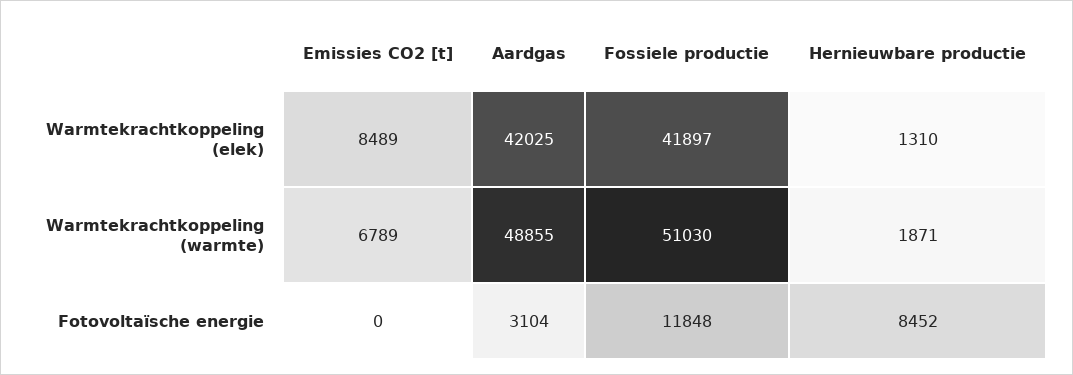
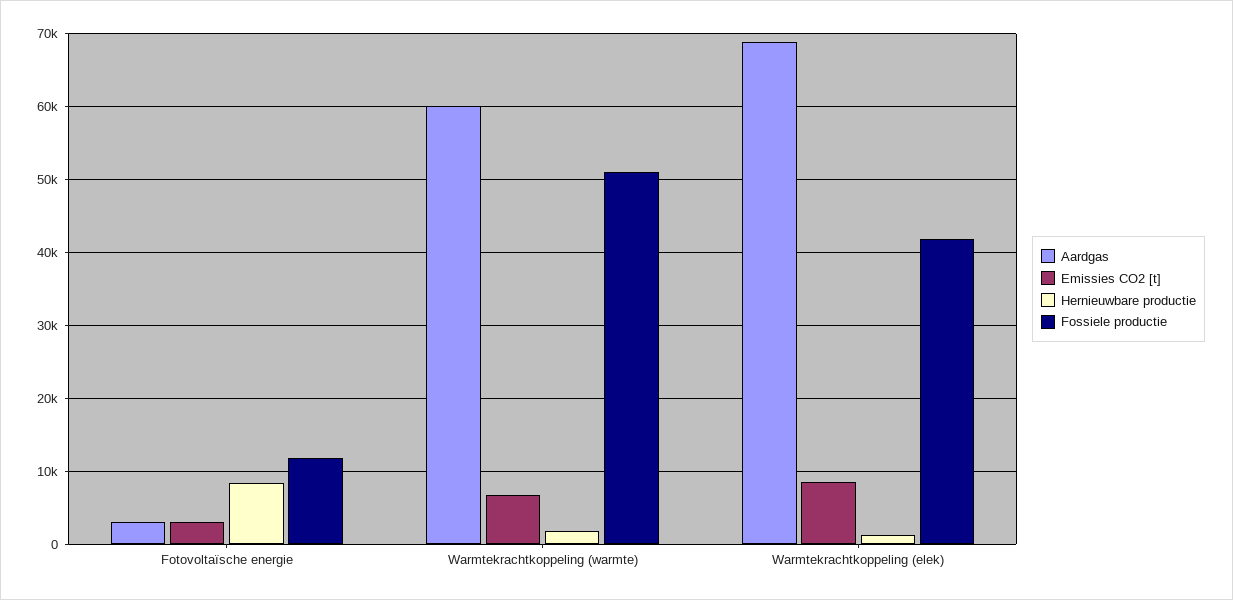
Aardgas, Warmtekrachtkoppeling (elek): 42025 -> 69000
Aardgas, Warmtekrachtkoppeling (warmte): 48855 -> 60000
Emissies CO2 [t], Fotovoltaïsche energie: 0 -> 3000

